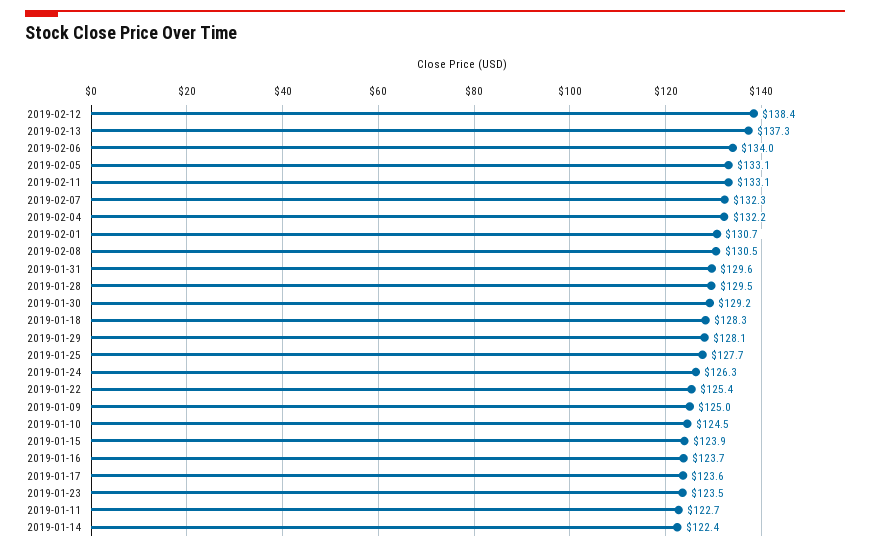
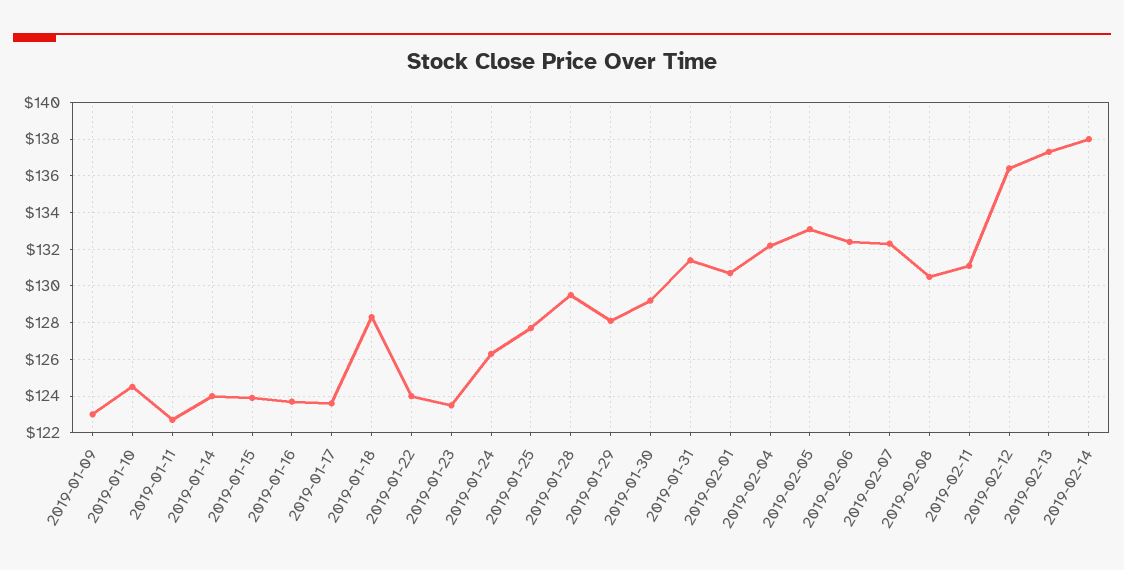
2019-02-12: 138.4 -> 136.5
2019-02-06: 134 -> 132.5
2019-02-11: 133.1 -> 131
2019-01-31: 129.6 -> 131.5
2019-01-22: 125.4 -> 124
2019-01-09: 125 -> 123
2019-01-14: 122.4 -> 124
2019-02-14: none -> 138

